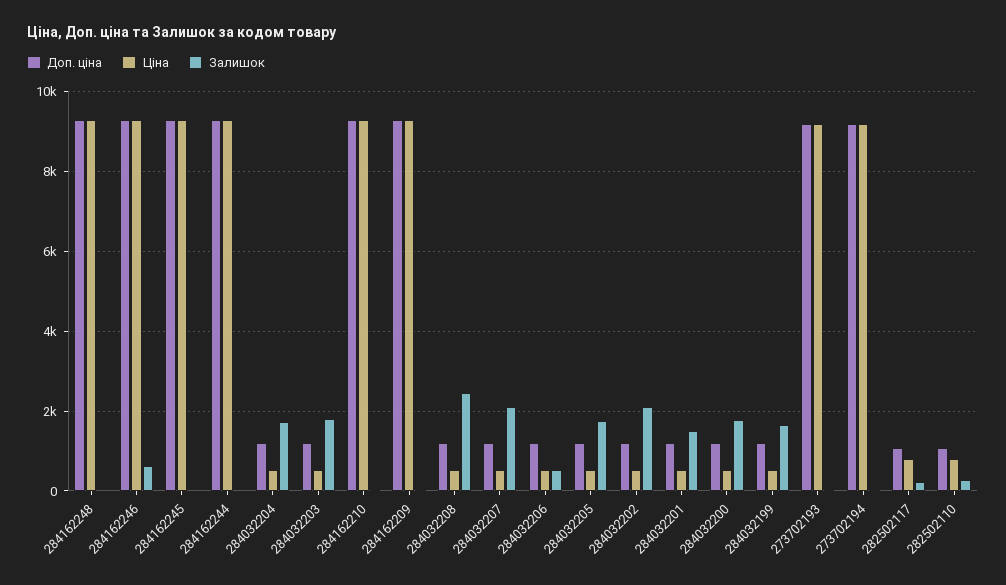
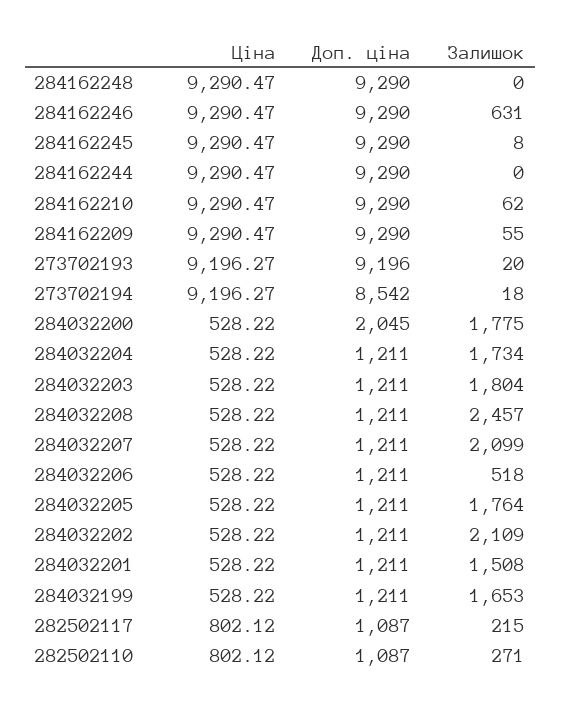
Доп. ціна, 284032200: 1200 -> 2045
Доп. ціна, 273702194: 9200 -> 8542

